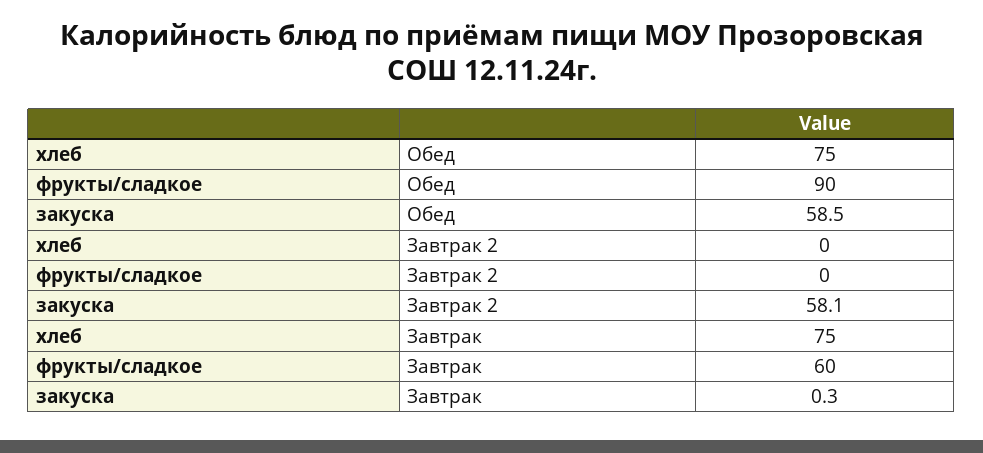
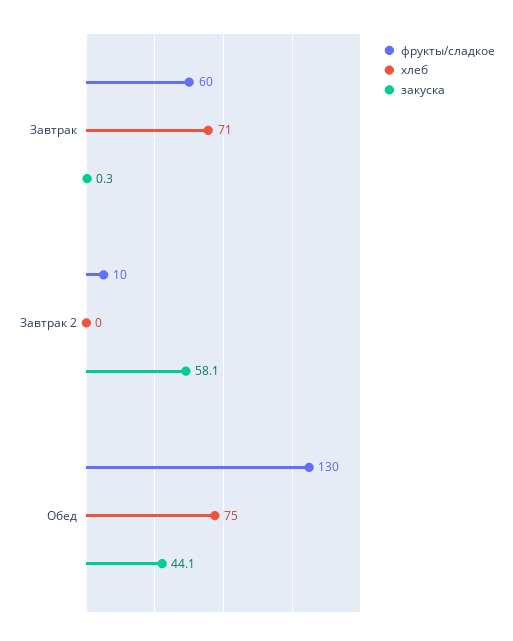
фрукты/сладкое, Обед: 90 -> 130
закуска, Обед: 58.5 -> 44.1
фрукты/сладкое, Завтрак 2: 0 -> 10
хлеб, Завтрак: 75 -> 71

